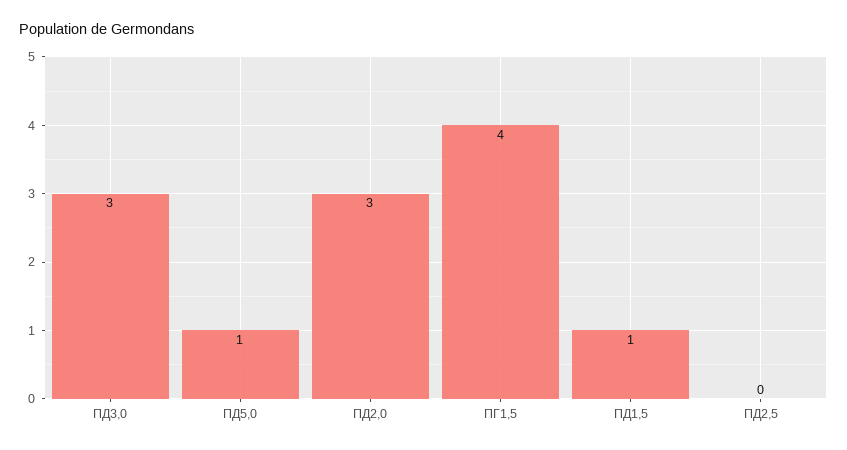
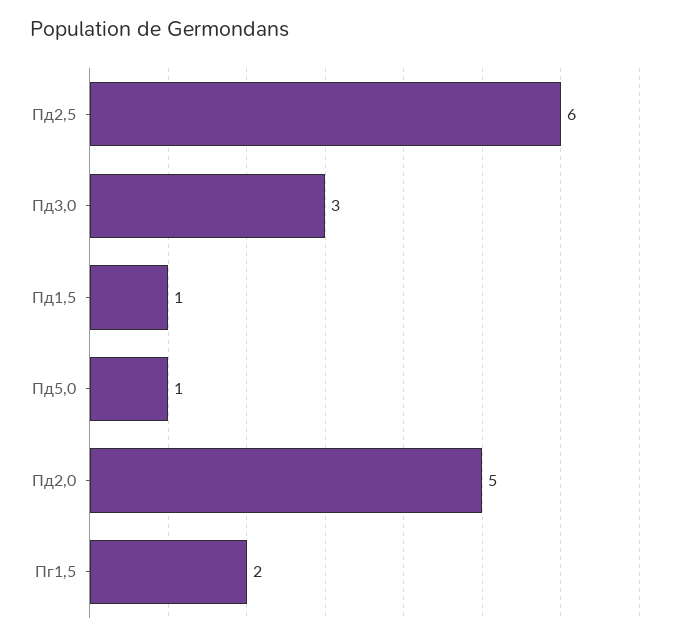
ПД2,0: 3 -> 5
ПГ1,5: 4 -> 2
ПД2,5: 0 -> 6

